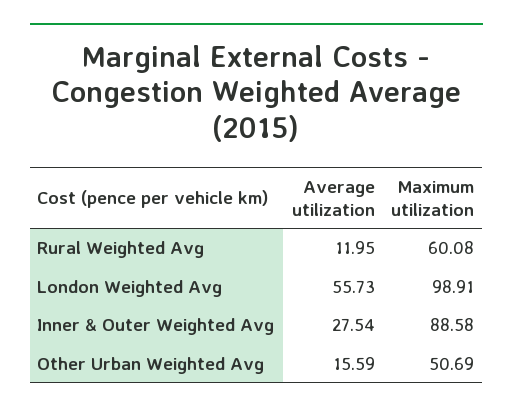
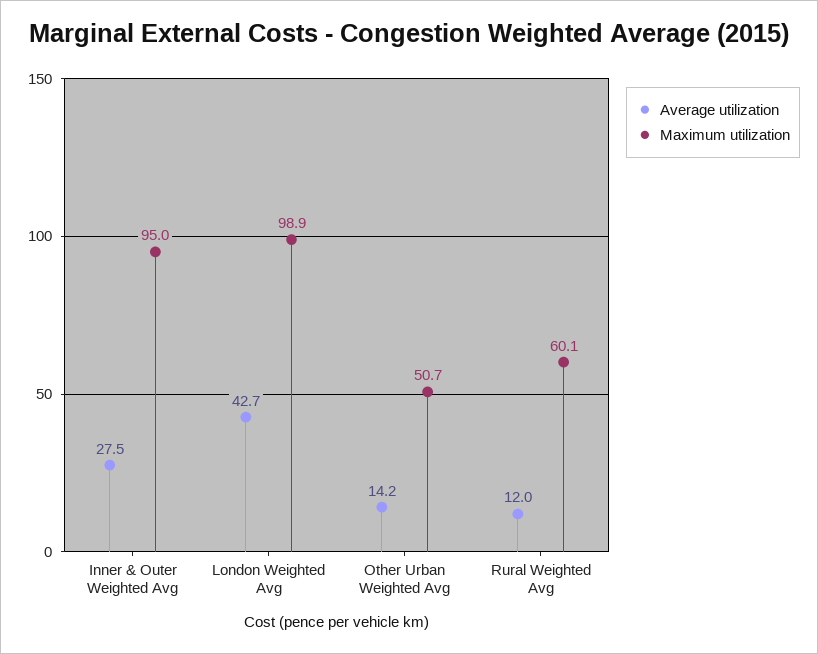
Average utilization, London Weighted Avg: 55.73 -> 42.7
Maximum utilization, Inner & Outer Weighted Avg: 88.58 -> 95
Average utilization, Other Urban Weighted Avg: 15.59 -> 14.2

